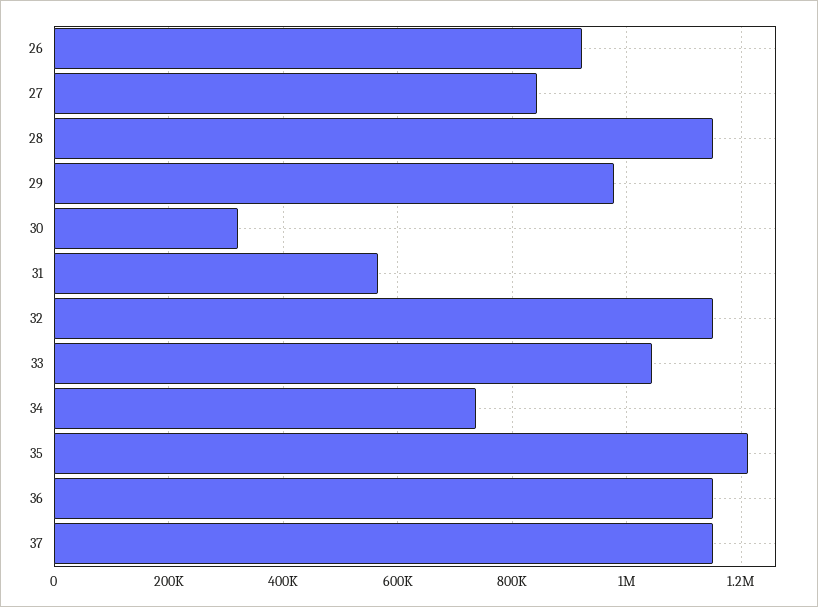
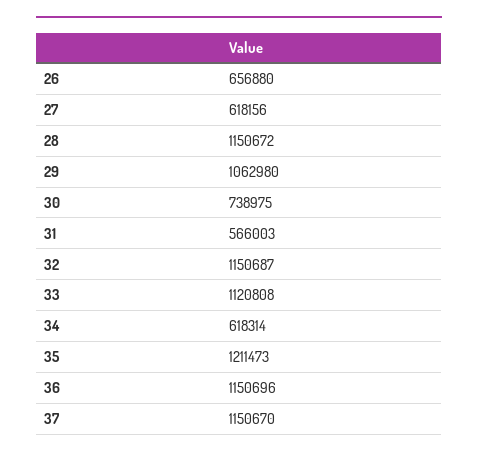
26: 920000 -> 656880
27: 840000 -> 618156
29: 980000 -> 1062980
30: 320000 -> 738975
33: 1040000 -> 1120808
34: 740000 -> 618314

